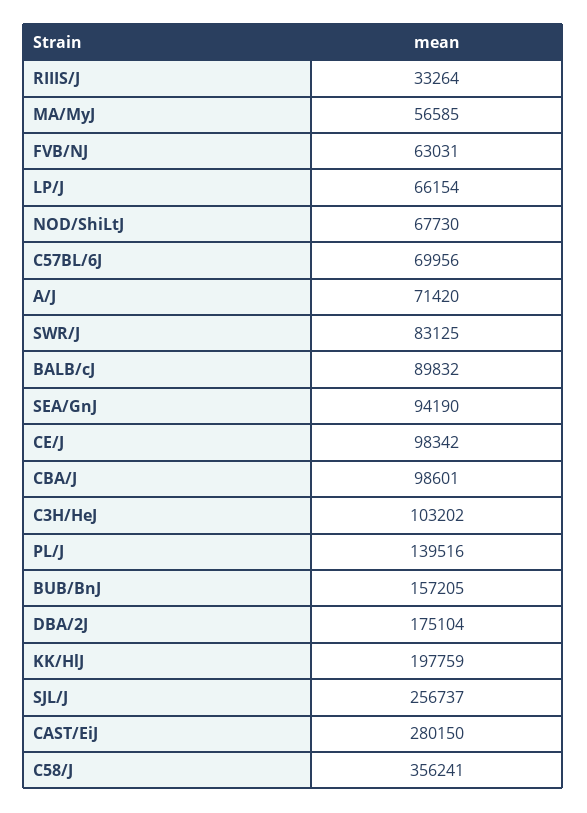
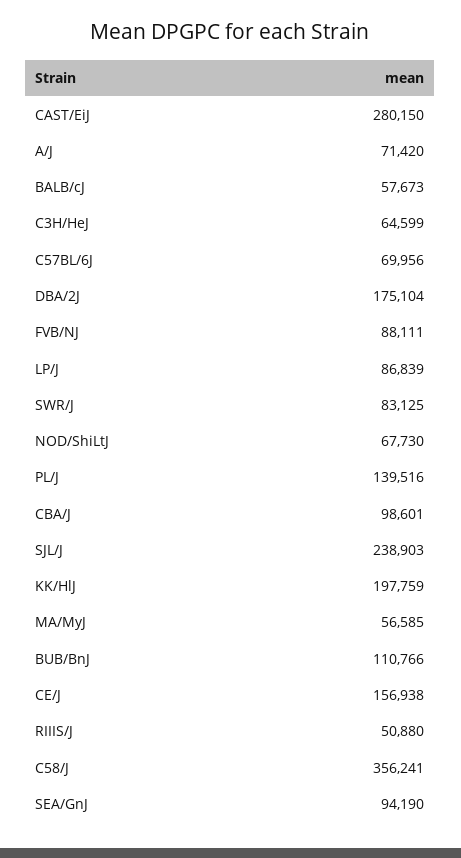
RIIIS/J: 33264 -> 50880
FVB/NJ: 63031 -> 88111
LP/J: 66154 -> 86839
BALB/cJ: 89832 -> 57673
CE/J: 98342 -> 156938
C3H/HeJ: 103202 -> 64599
BUB/BnJ: 157205 -> 110766
SJL/J: 256737 -> 238903

